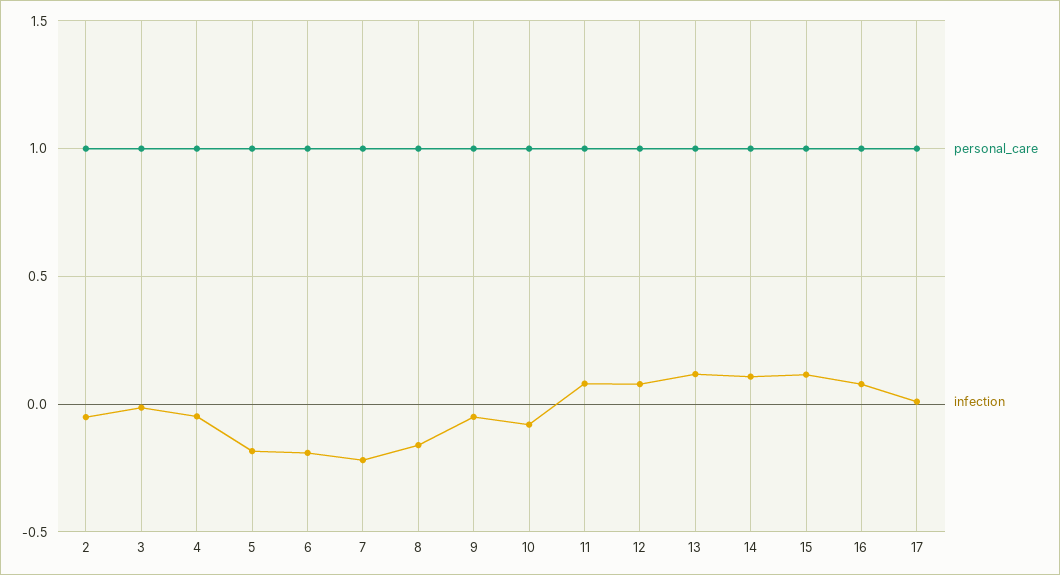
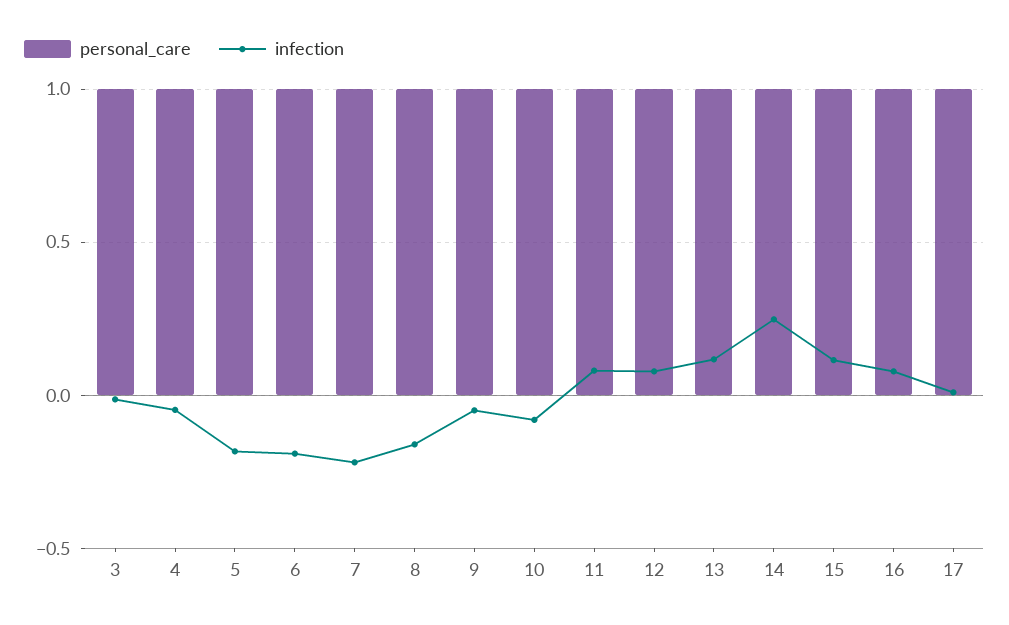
personal_care, 2: 1 -> none
infection, 2: -0.05 -> none
infection, 14: 0.1 -> 0.25

